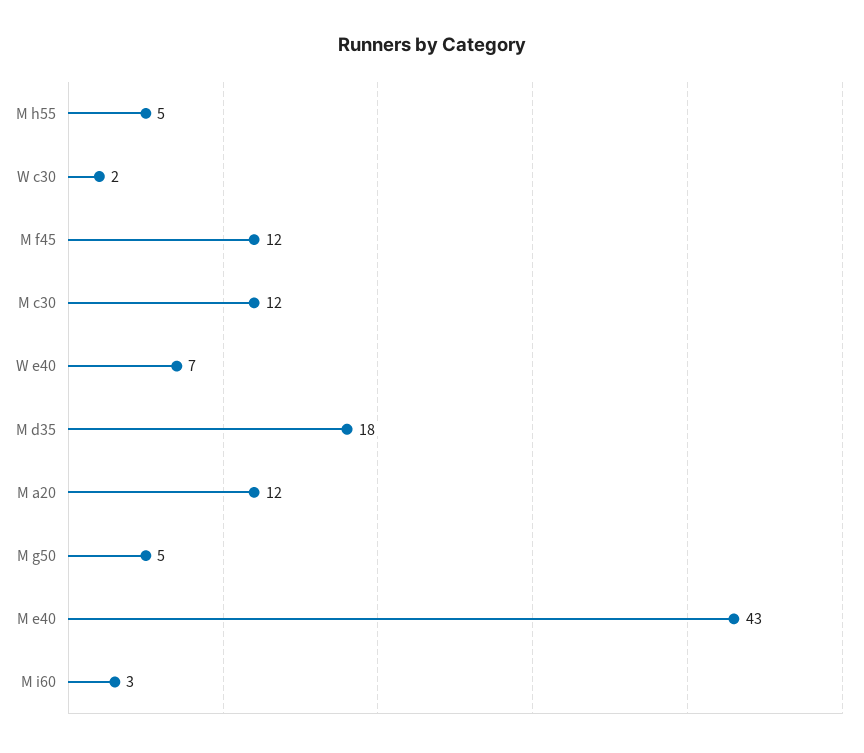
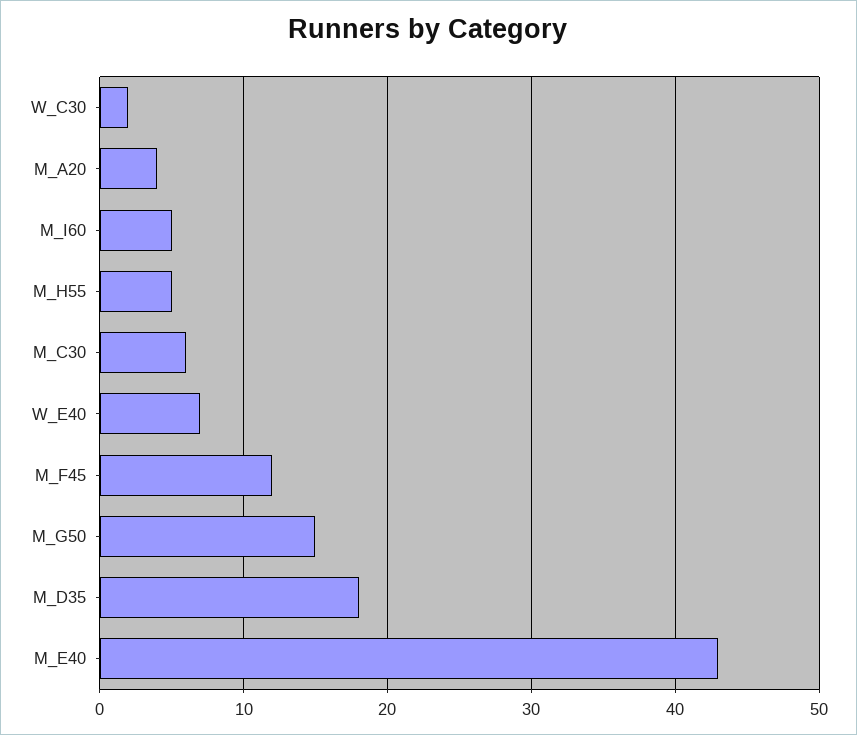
M c30: 12 -> 6
M a20: 12 -> 4
M g50: 5 -> 15
M i60: 3 -> 5

